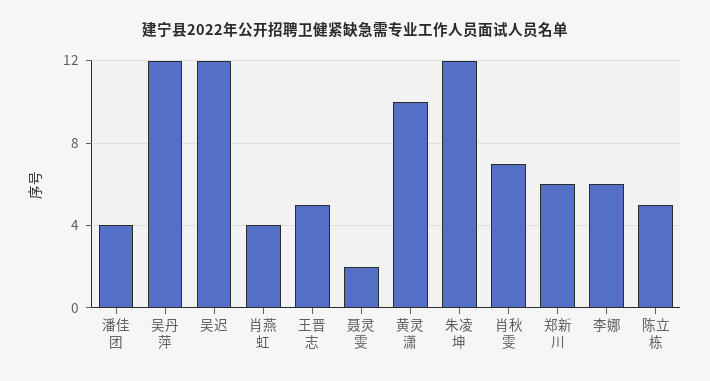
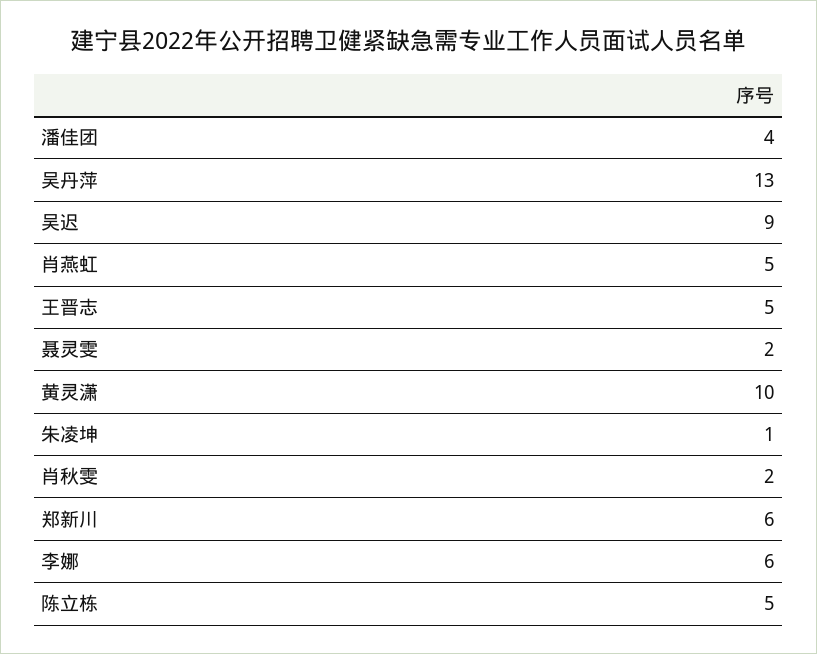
吴丹萍: 12 -> 13
吴迟: 12 -> 9
肖燕虹: 4 -> 5
朱凌坤: 12 -> 1
肖秋雯: 7 -> 2

